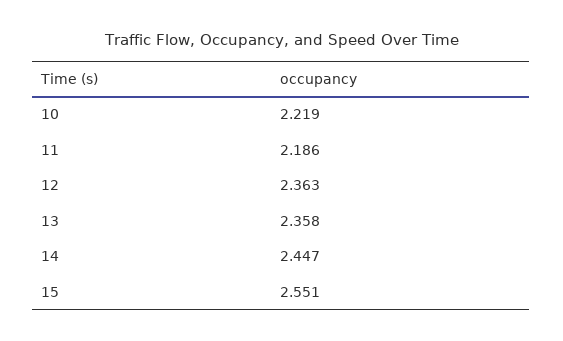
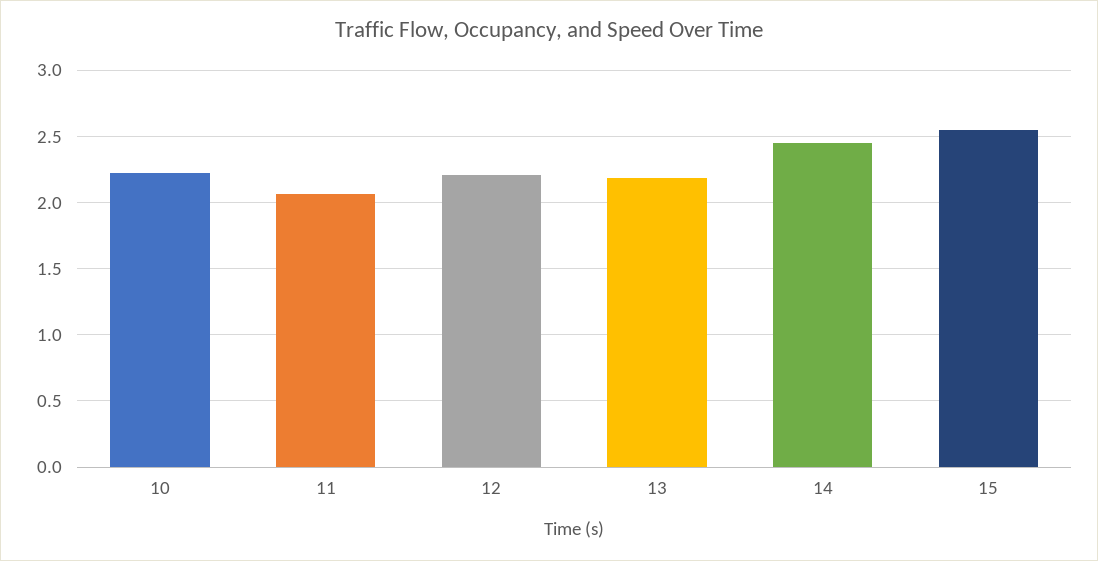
11: 2.186 -> 2.05
12: 2.363 -> 2.2
13: 2.358 -> 2.2

